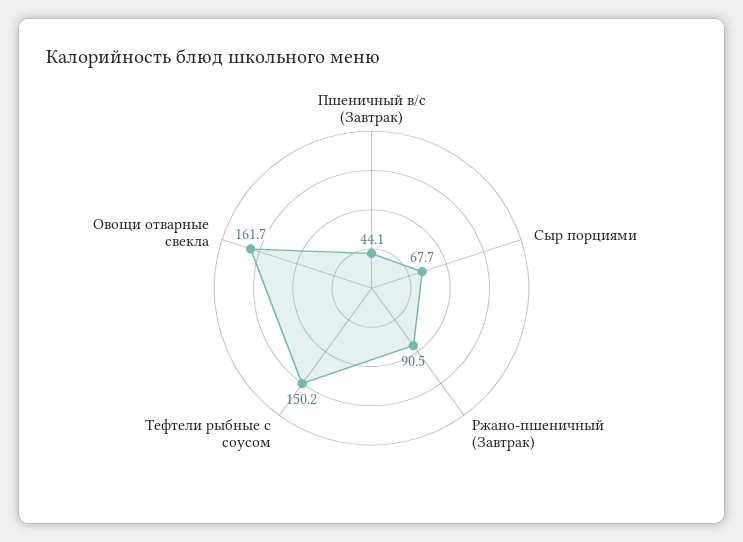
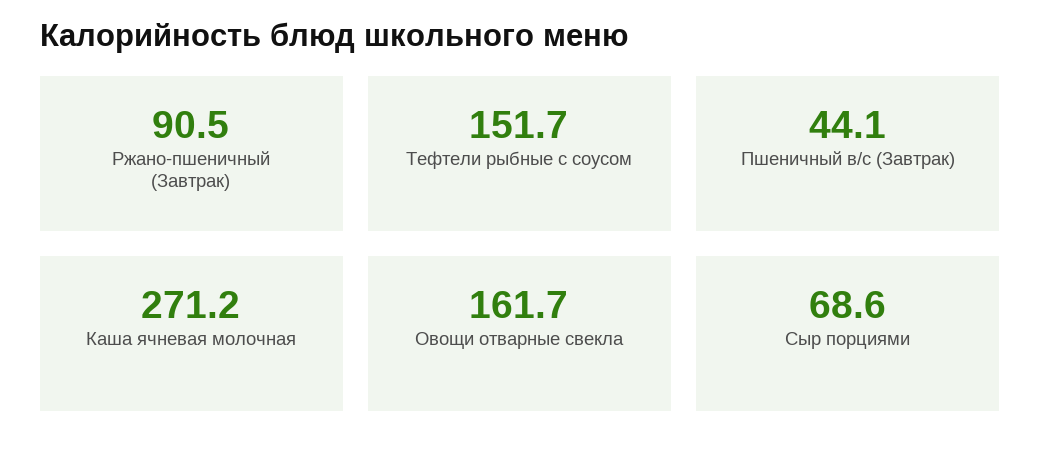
Сыр порциями: 67.7 -> 68.6
Тефтели рыбные с соусом: 150.2 -> 151.7
Каша ячневая молочная: none -> 271.2

